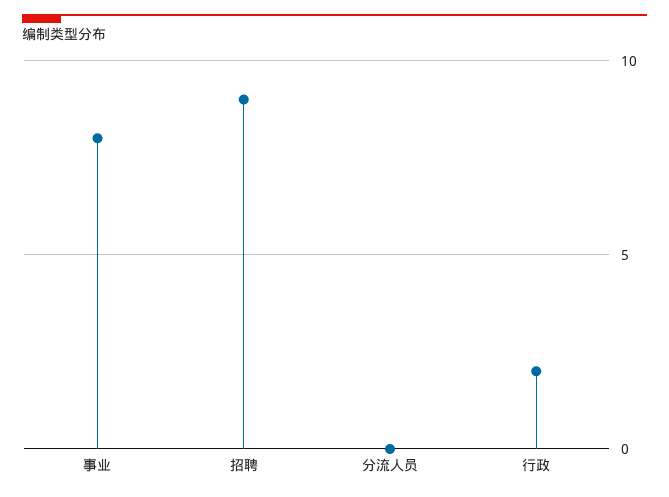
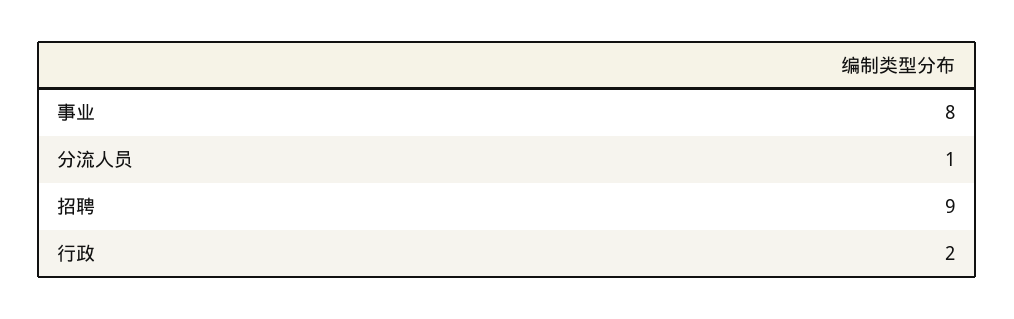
分流人员: 0 -> 1

